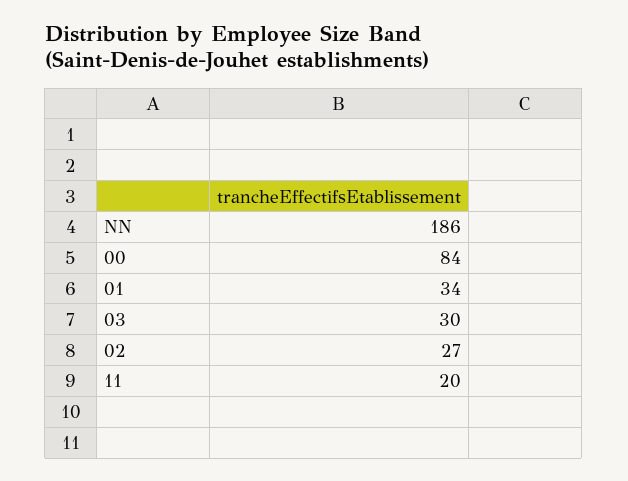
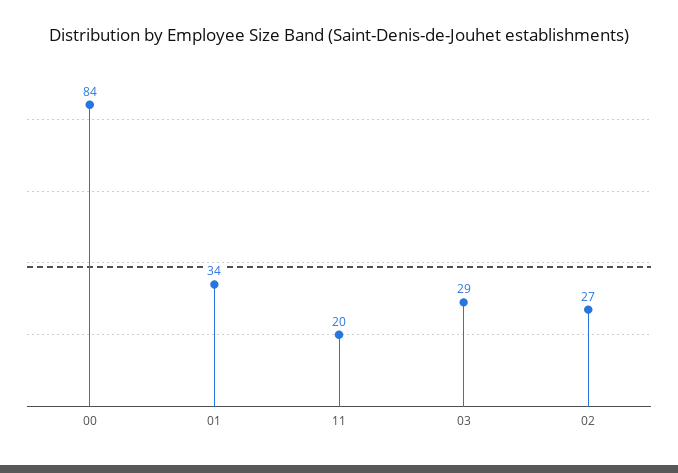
NN: 186 -> none
03: 30 -> 29

